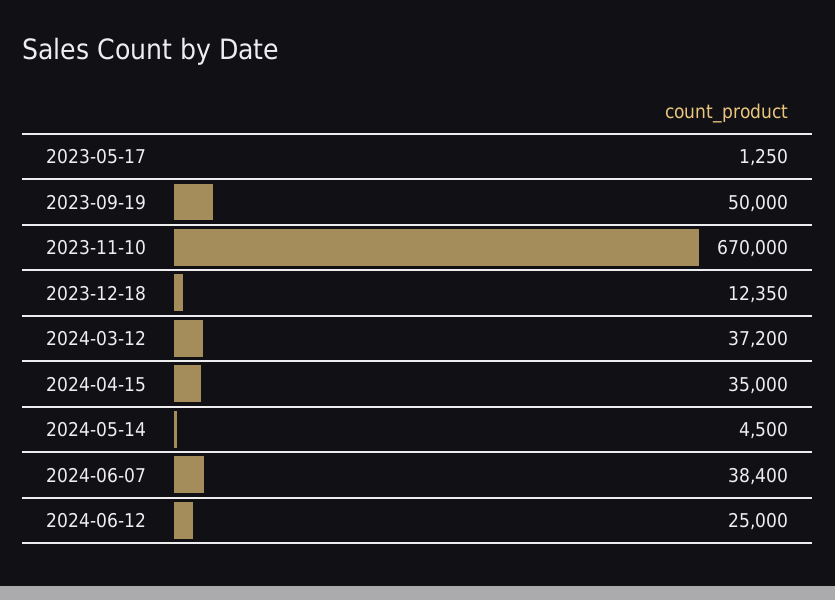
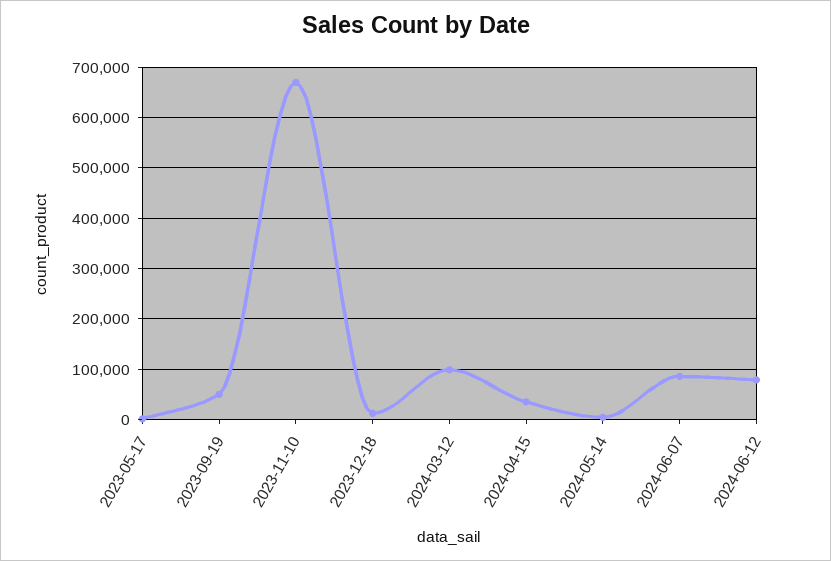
2024-03-12: 37200 -> 100000
2024-06-07: 38400 -> 80000
2024-06-12: 25000 -> 80000

